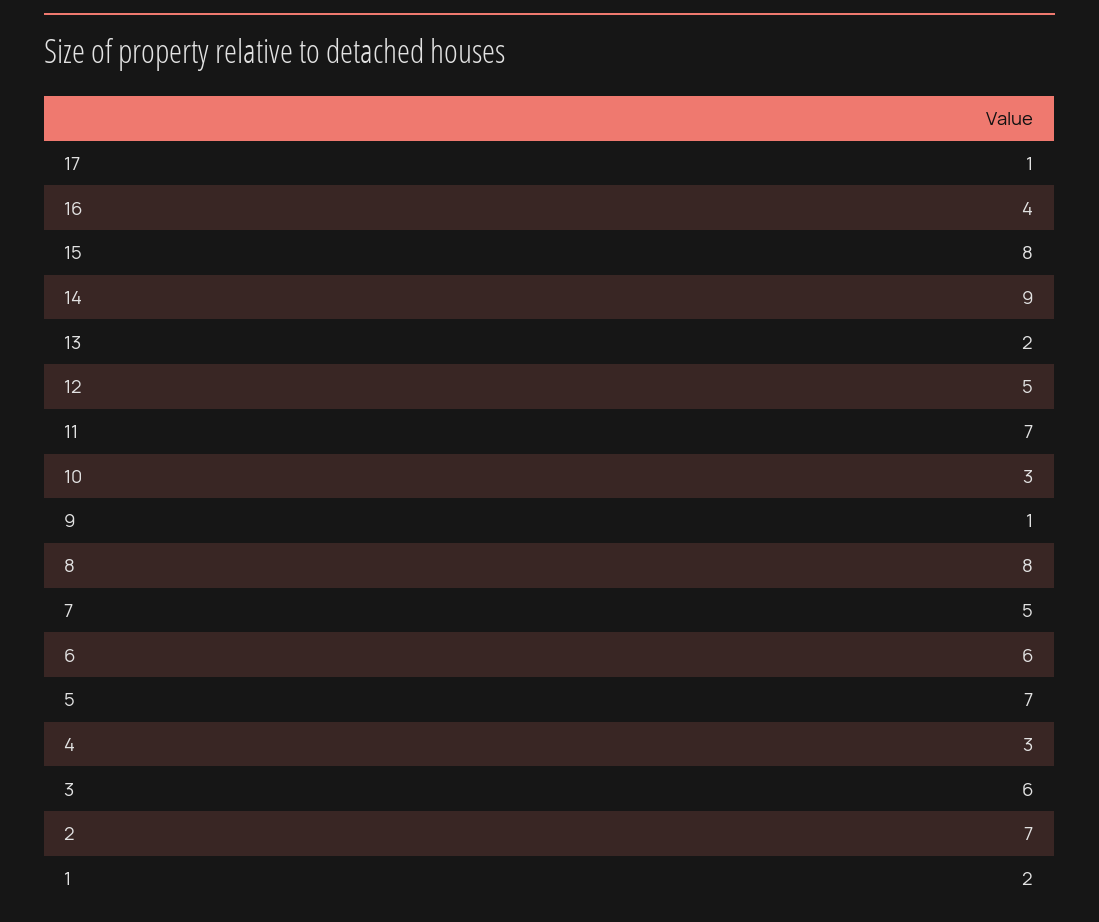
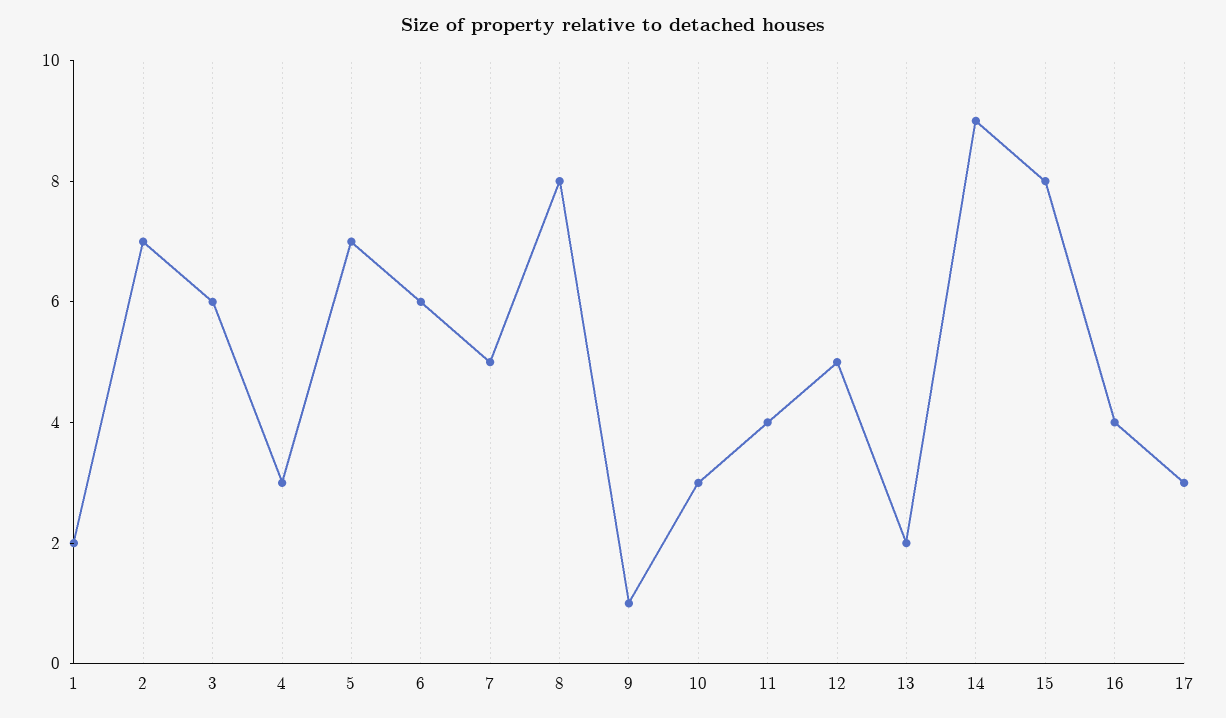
17: 1 -> 3
11: 7 -> 4

